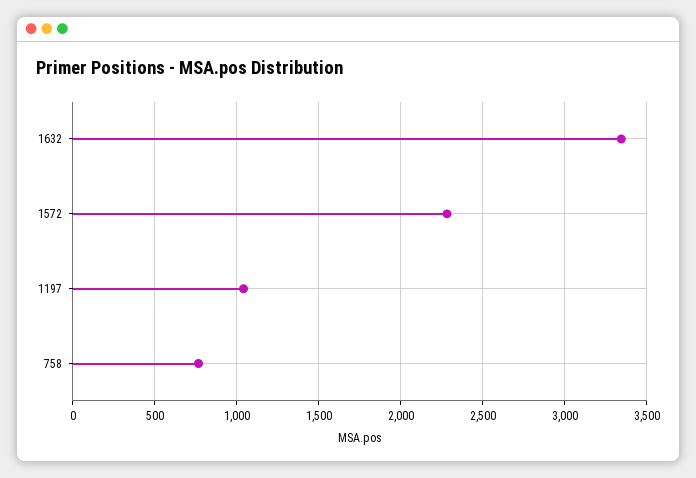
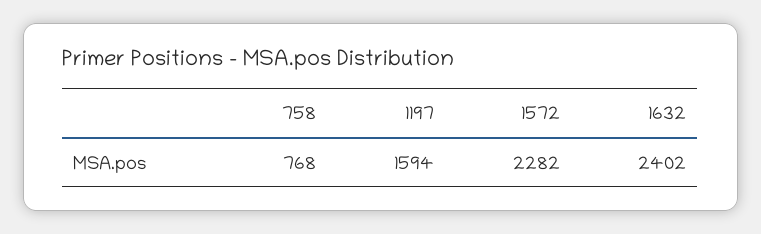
1632: 3350 -> 2402
1197: 1050 -> 1594

